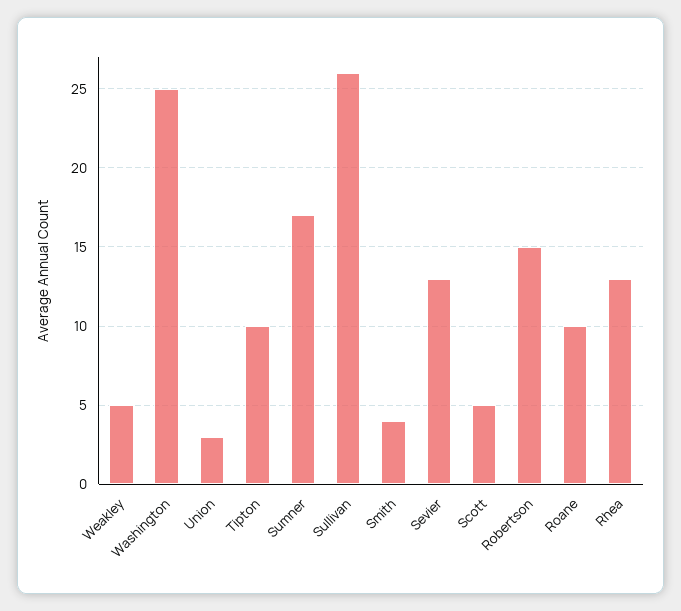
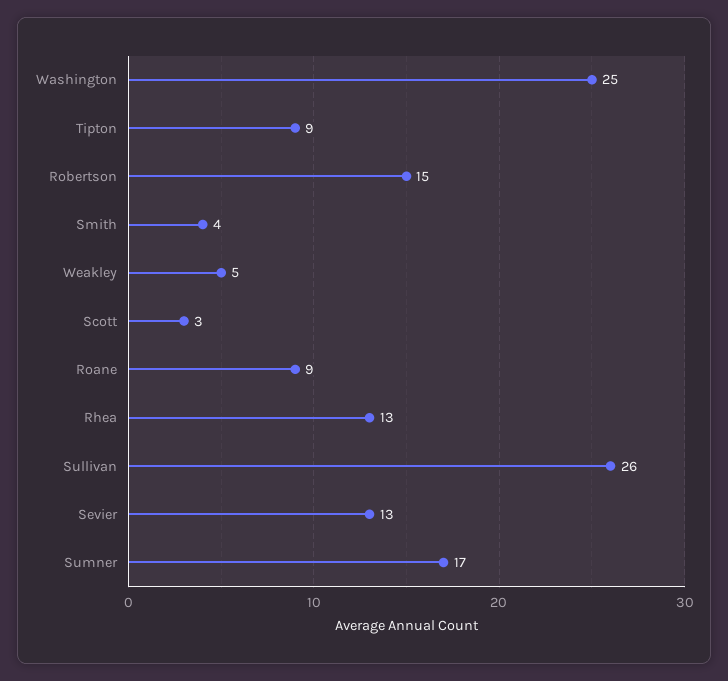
Union: 3 -> none
Tipton: 10 -> 9
Scott: 5 -> 3
Roane: 10 -> 9

